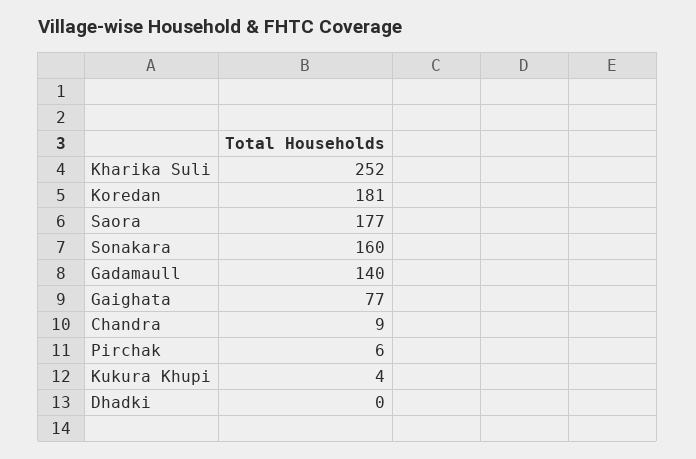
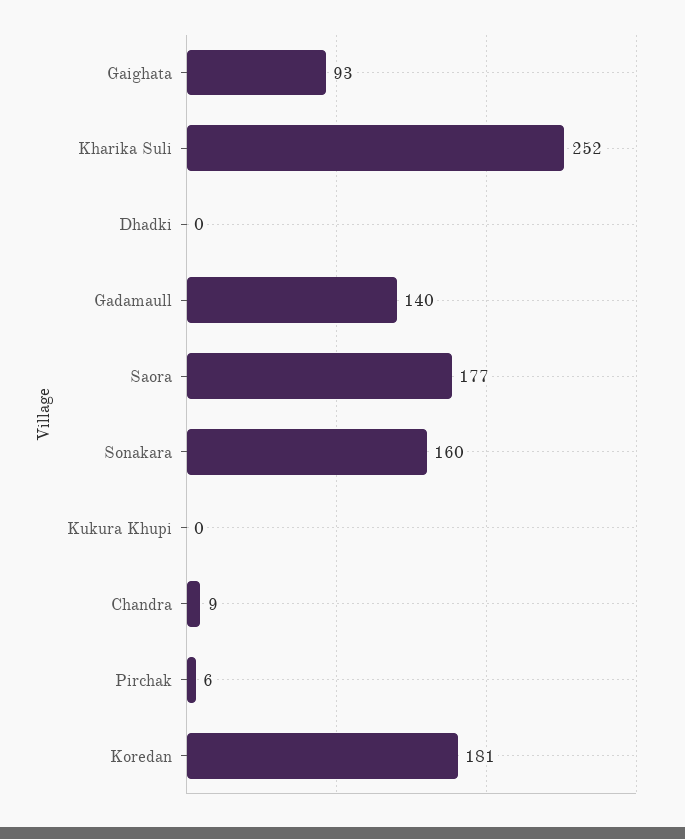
Gaighata: 77 -> 93
Kukura Khupi: 4 -> 0

